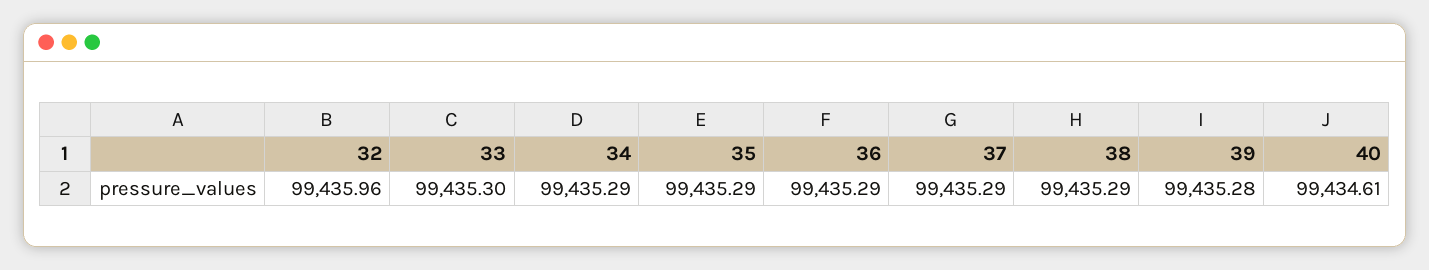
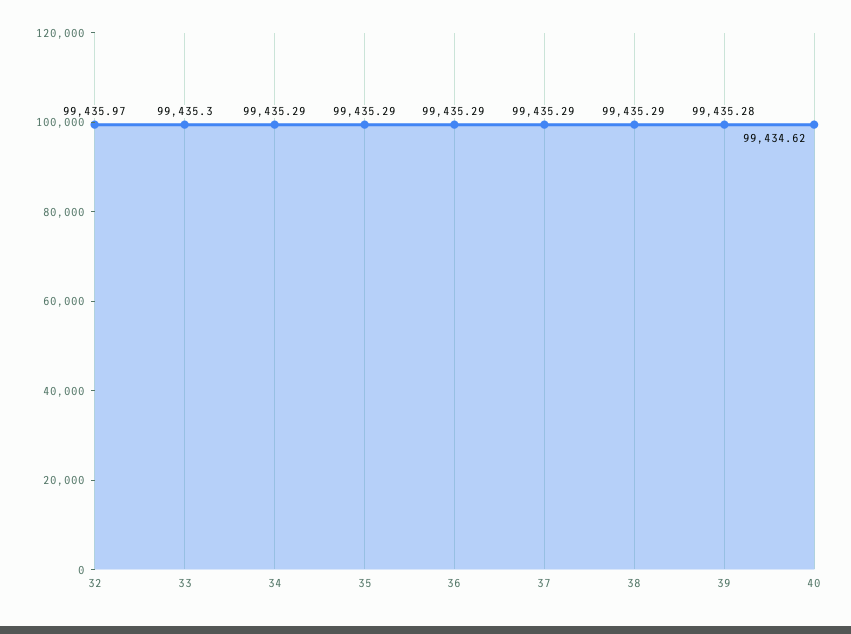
32: 99435.96 -> 99435.97
40: 99434.61 -> 99434.62

